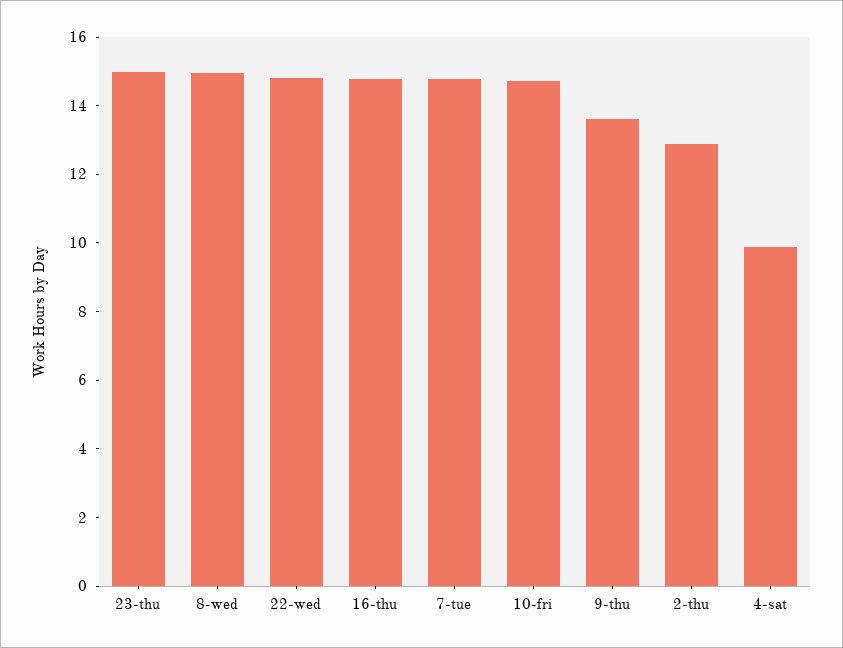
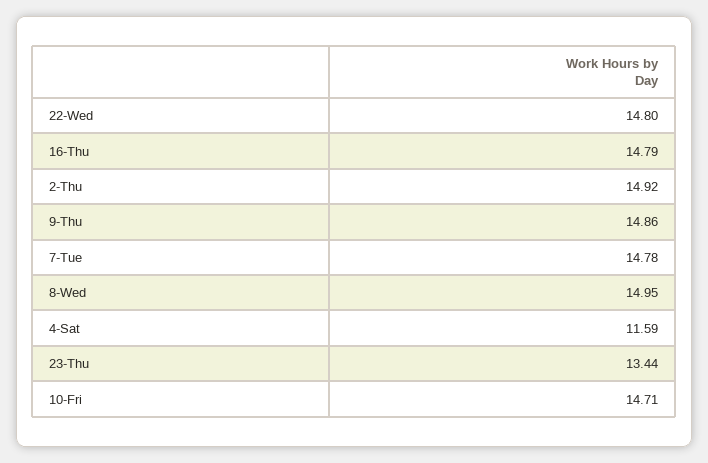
23-thu: 15 -> 13.44
9-thu: 13.5 -> 14.86
2-thu: 13 -> 14.92
4-sat: 10 -> 11.59

